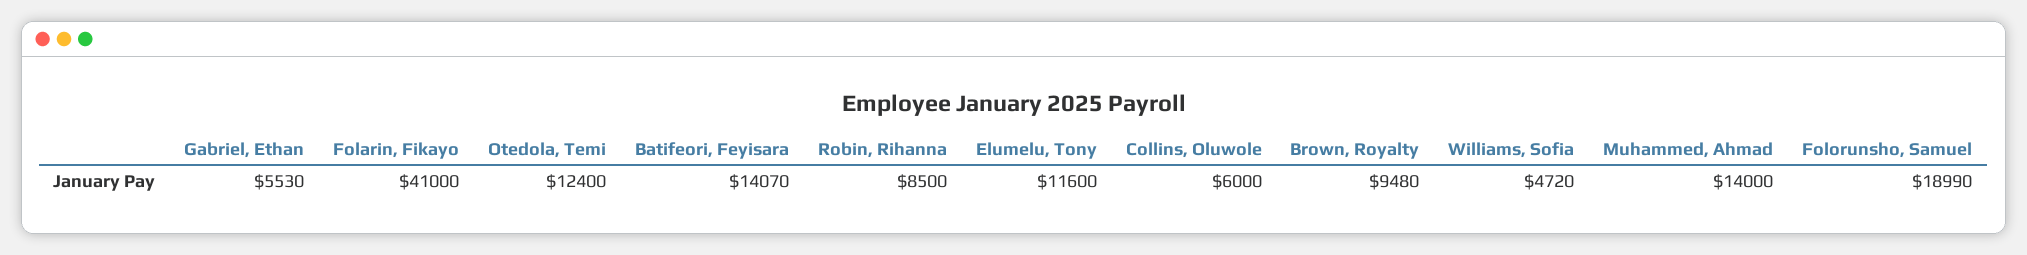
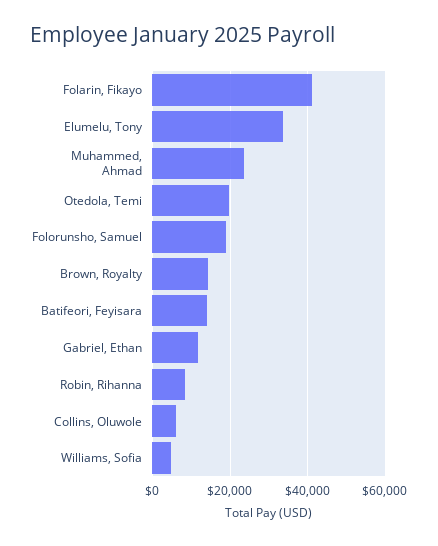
Gabriel, Ethan: 5530 -> 12000
Otedola, Temi: 12400 -> 20000
Elumelu, Tony: 11600 -> 34000
Brown, Royalty: 9480 -> 14000
Muhammed, Ahmad: 14000 -> 24000

